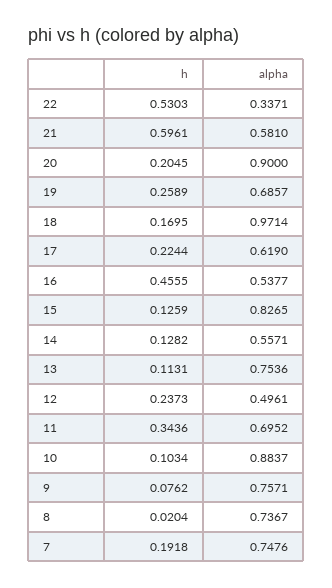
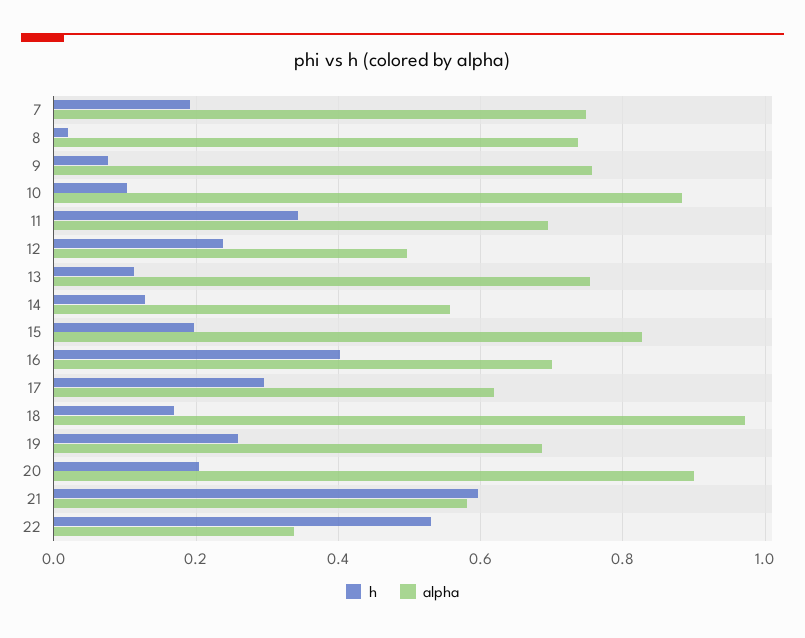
h, 17: 0.2244 -> 0.3
h, 16: 0.4555 -> 0.4
alpha, 16: 0.5377 -> 0.7
h, 15: 0.1259 -> 0.2

